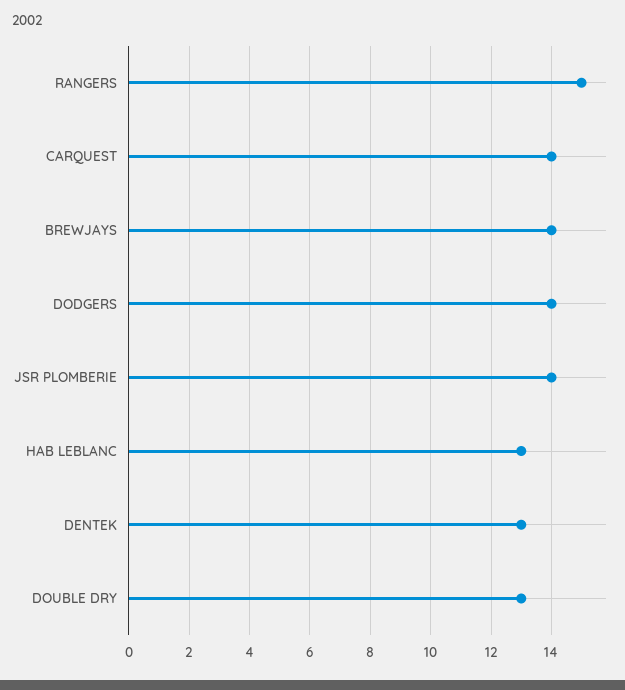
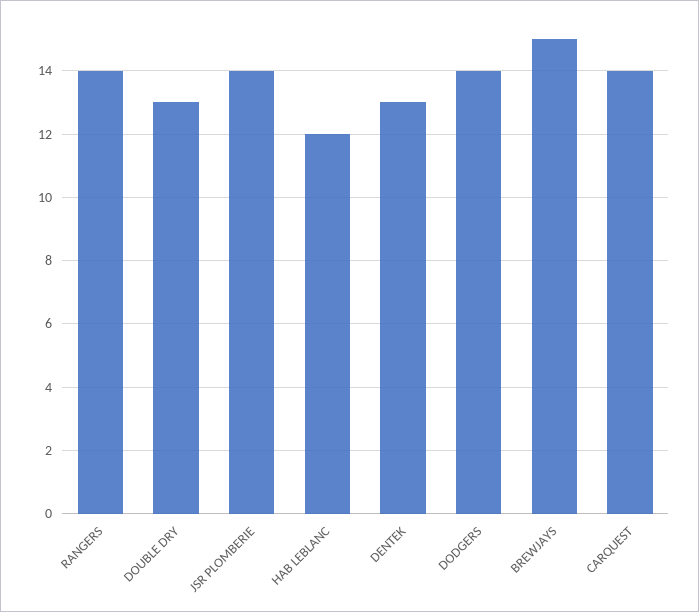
RANGERS: 15 -> 14
BREWJAYS: 14 -> 15
HAB LEBLANC: 13 -> 12

